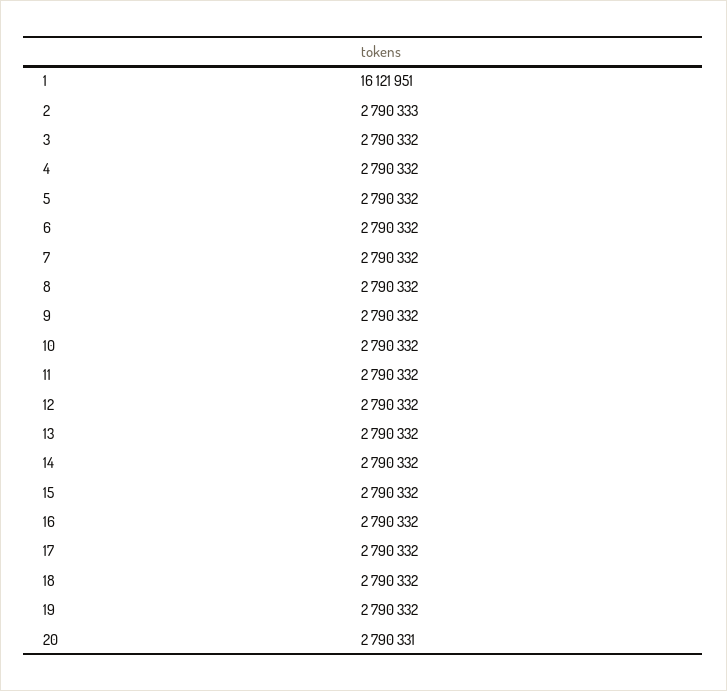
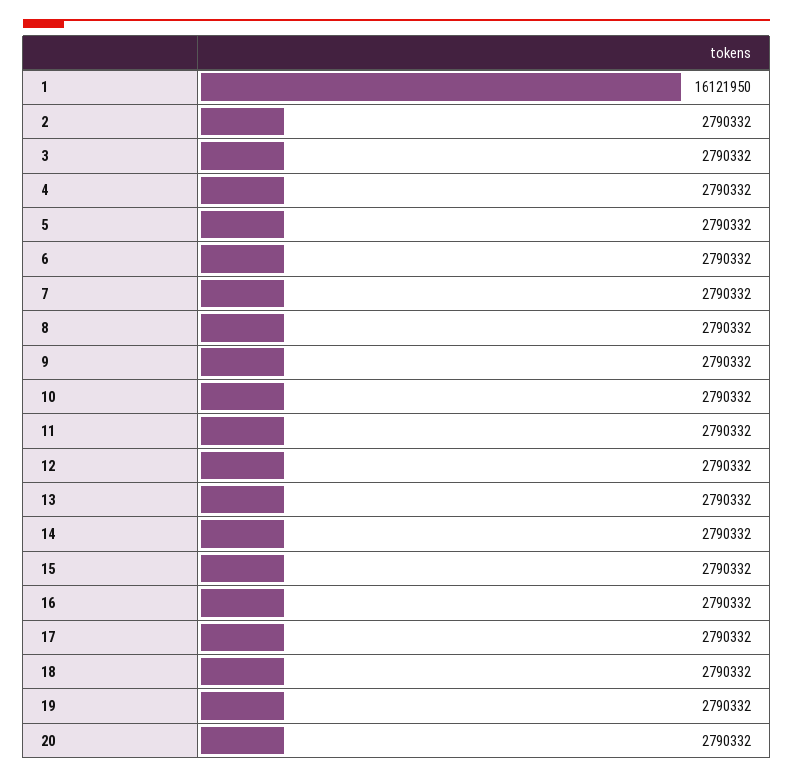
1: 16121951 -> 16121950
2: 2790333 -> 2790332
20: 2790331 -> 2790332

